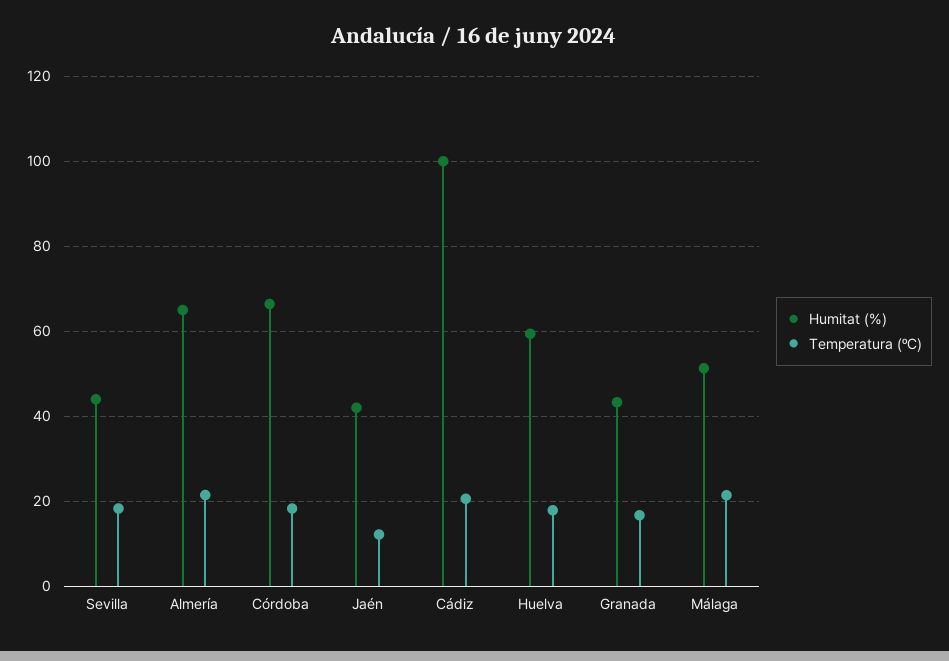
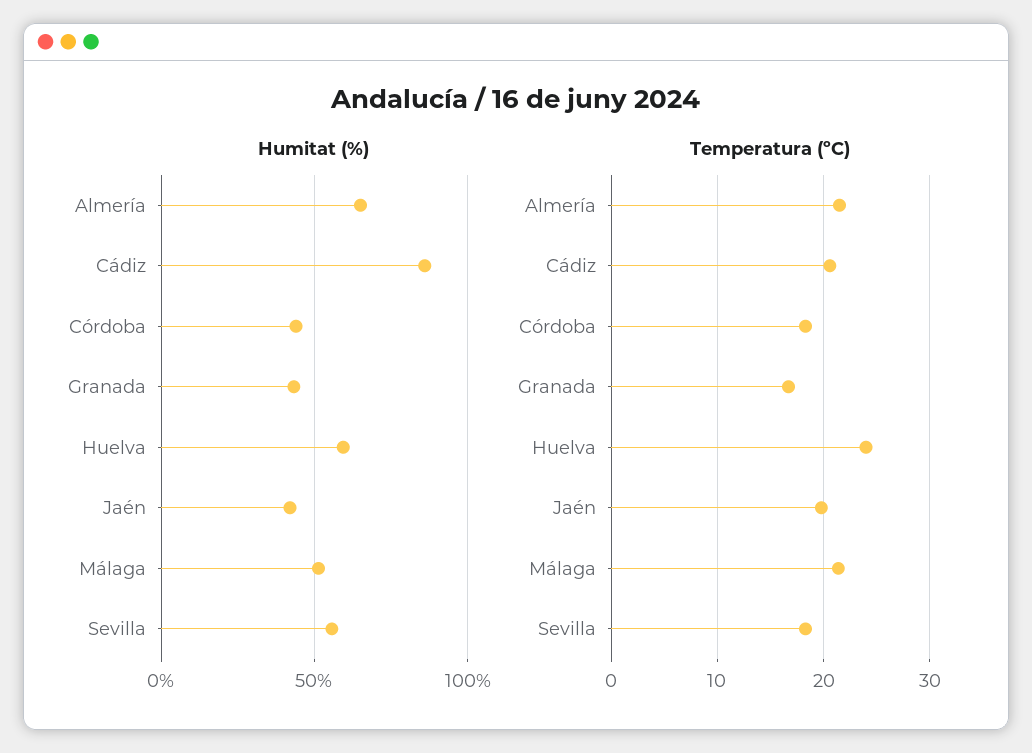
Humitat (%), Sevilla: 44 -> 55
Humitat (%), Córdoba: 66 -> 45
Temperatura (ºC), Jaén: 12 -> 20
Humitat (%), Cádiz: 100 -> 85
Temperatura (ºC), Huelva: 18 -> 24

